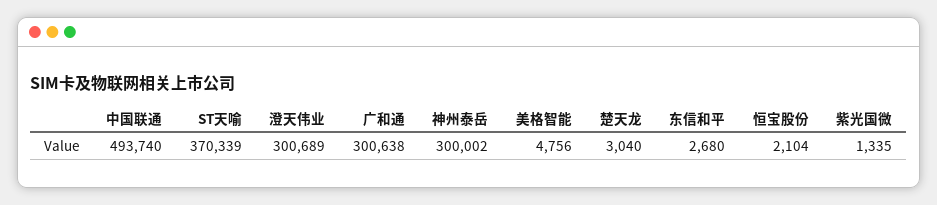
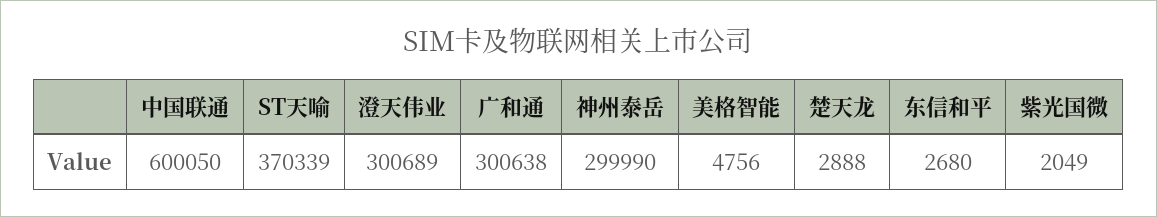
中国联通: 493740 -> 600050
神州泰岳: 300002 -> 299990
楚天龙: 3040 -> 2888
恒宝股份: 2104 -> none
紫光国微: 1335 -> 2049

